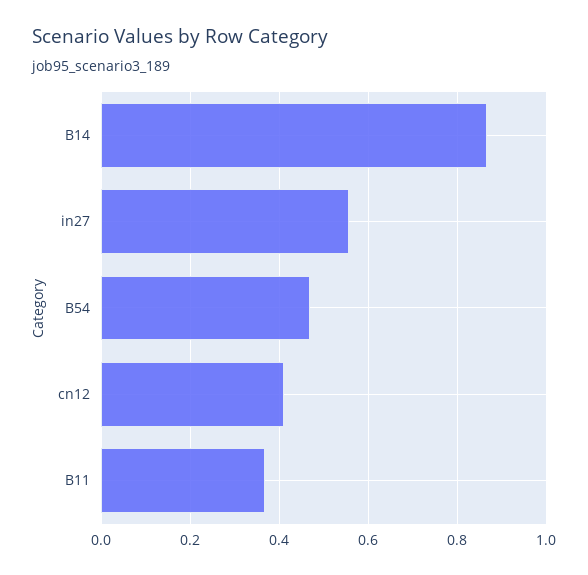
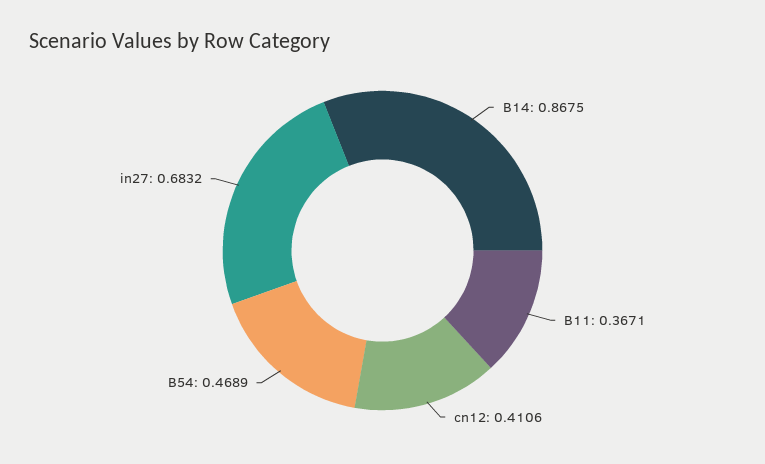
in27: 0.56 -> 0.6832

